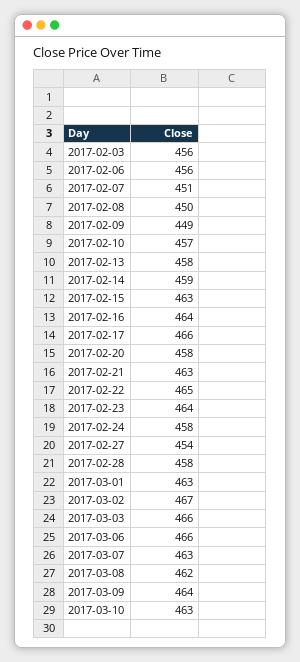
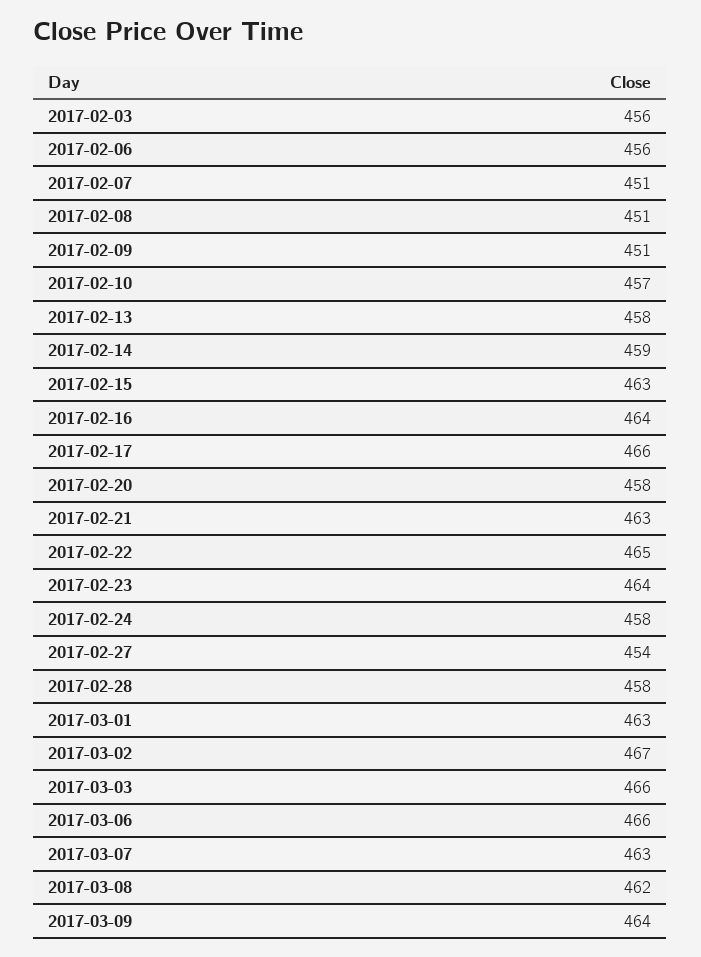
2017-02-08: 450 -> 451
2017-02-09: 449 -> 451
2017-03-10: 463 -> none

